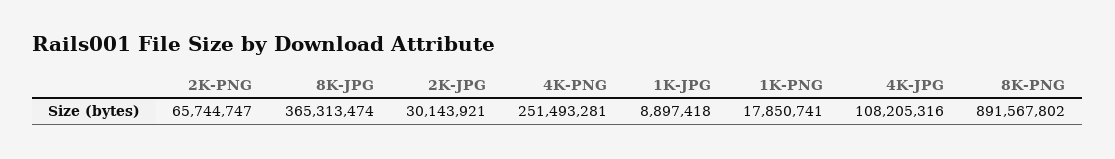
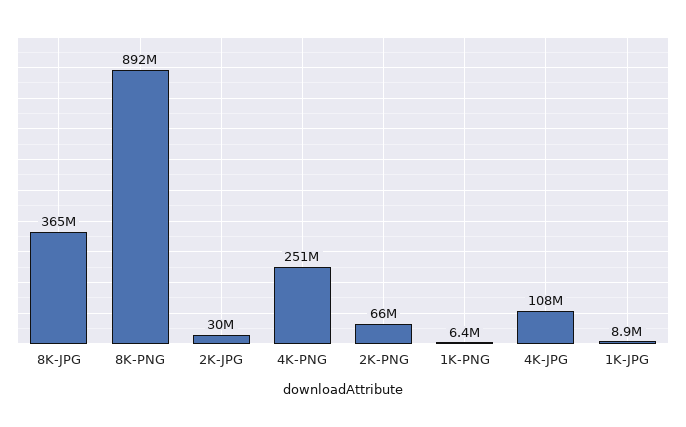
1K-PNG: 17850741 -> 6400000

